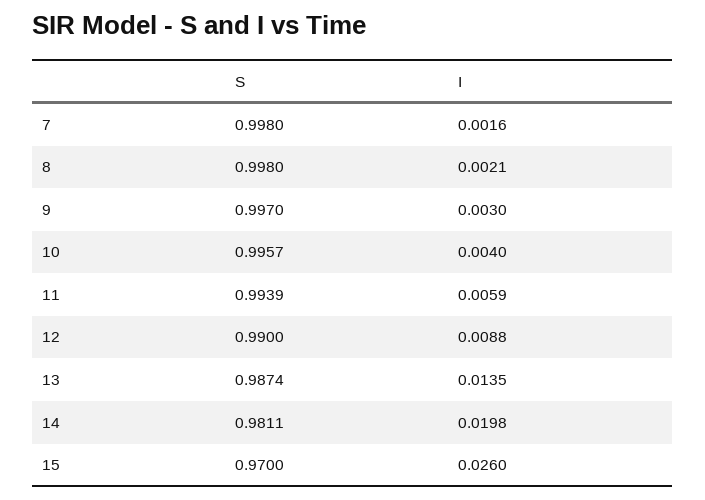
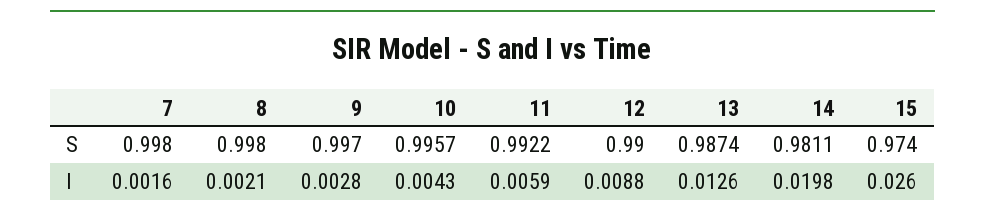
I, 9: 0.003 -> 0.0028
I, 10: 0.004 -> 0.0043
S, 11: 0.9939 -> 0.9922
I, 13: 0.0135 -> 0.0126
S, 15: 0.97 -> 0.974

